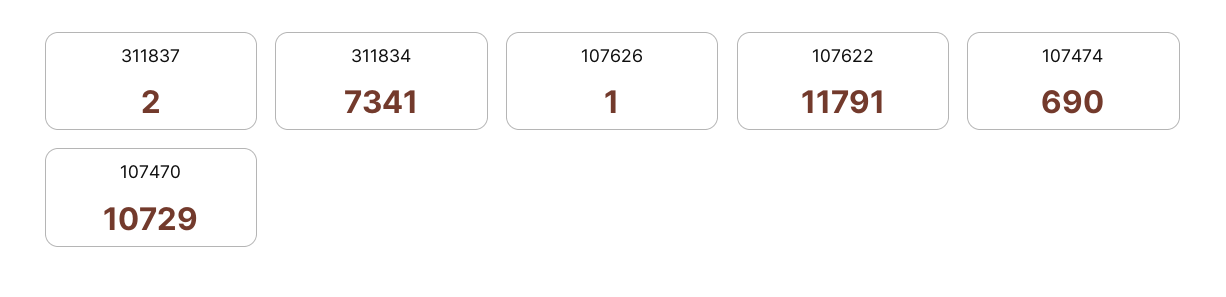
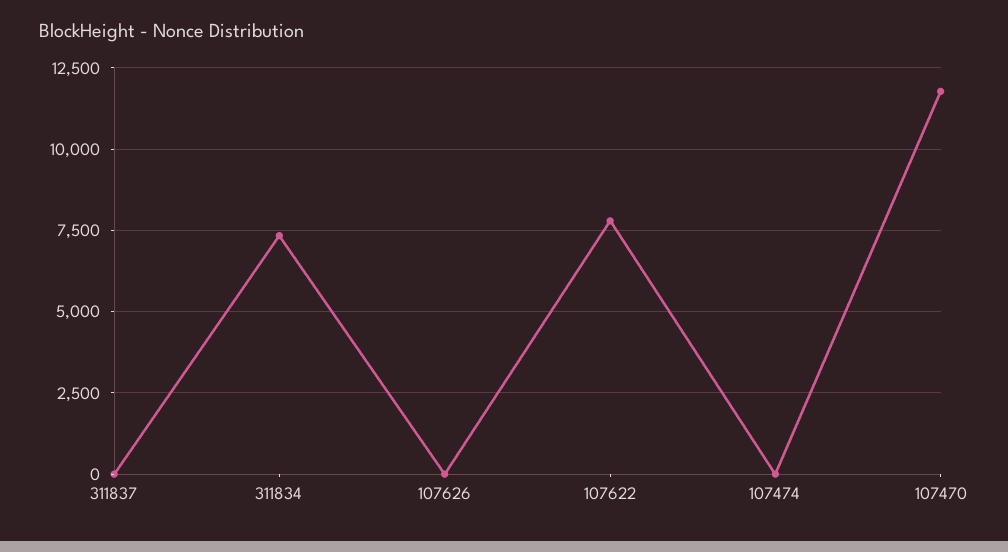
107622: 11791 -> 7750
107474: 690 -> 0
107470: 10729 -> 11750

